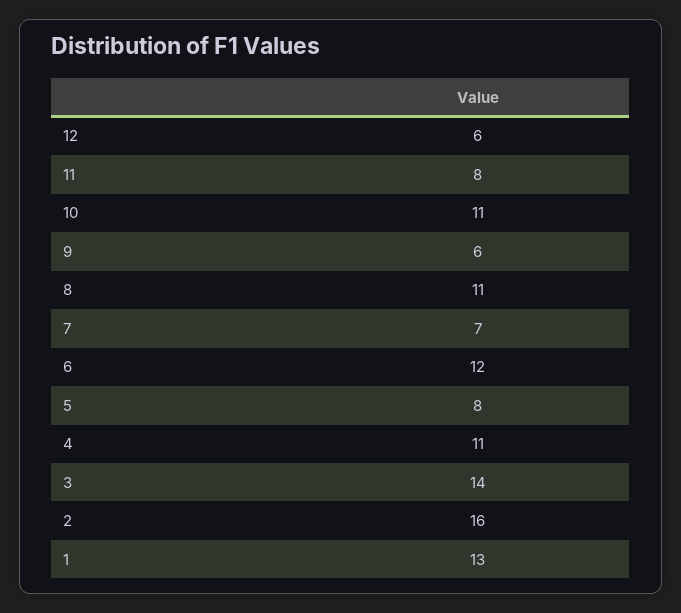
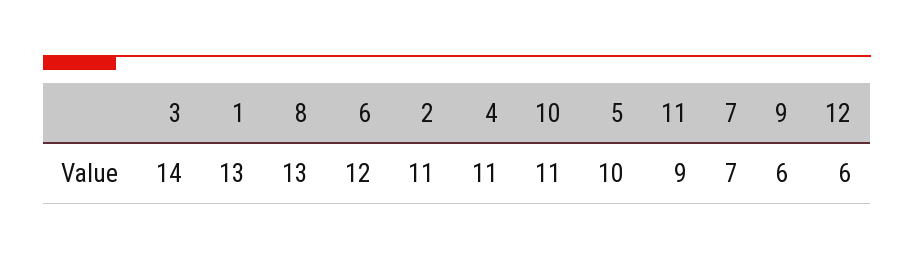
11: 8 -> 9
8: 11 -> 13
5: 8 -> 10
2: 16 -> 11

